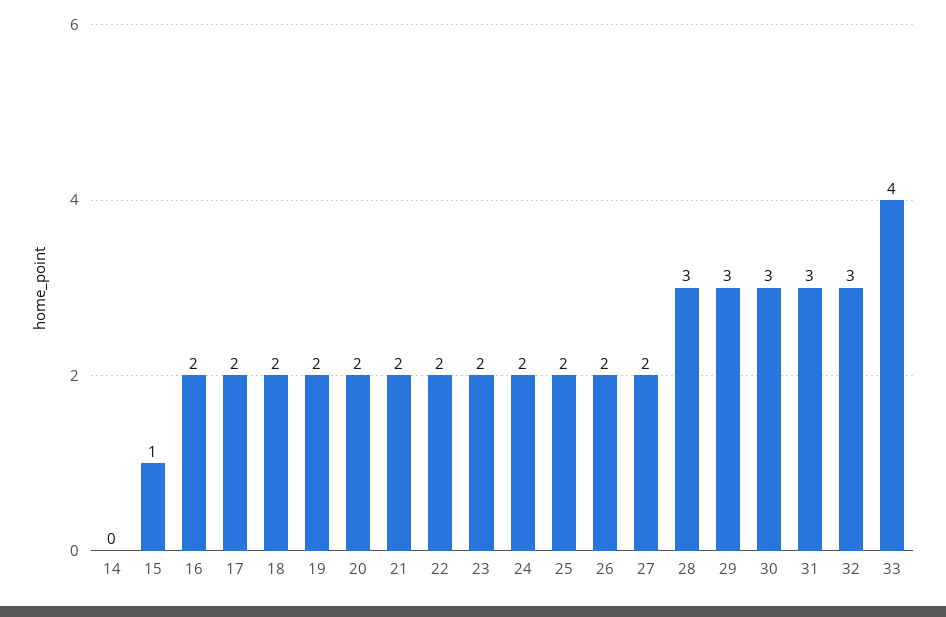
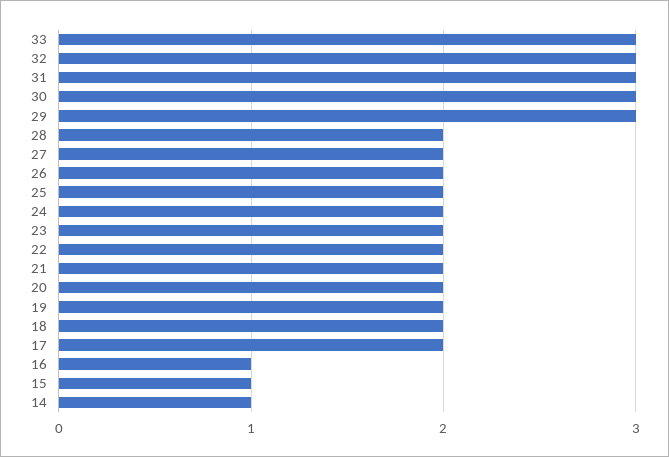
14: 0 -> 1
16: 2 -> 1
28: 3 -> 2
33: 4 -> 3

